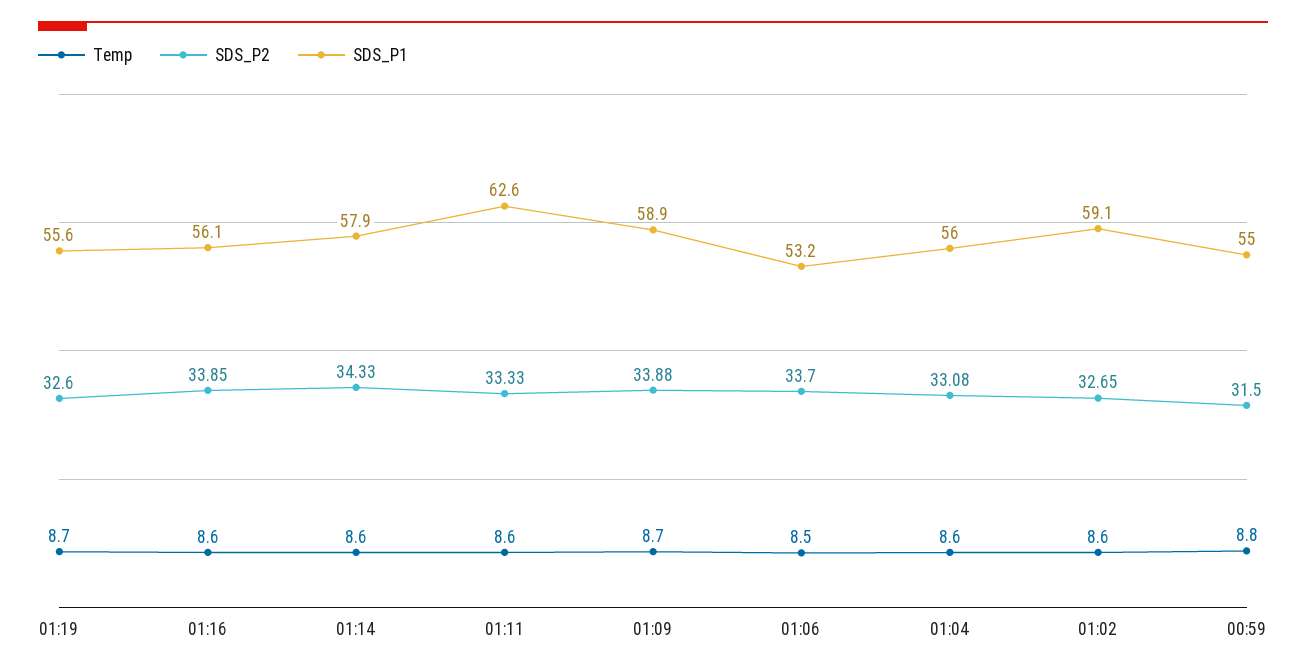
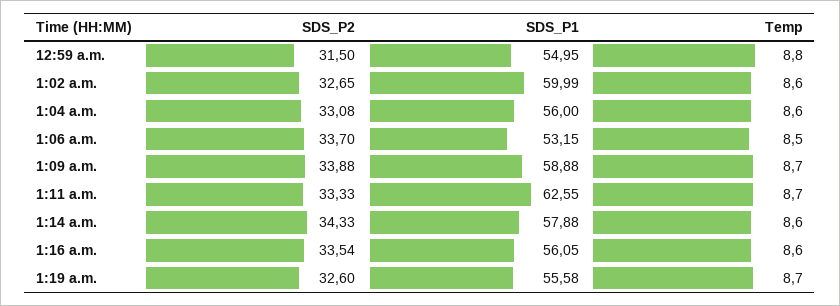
SDS_P2, 01:16: 33.85 -> 33.54
Temp, 01:11: 8.6 -> 8.7
SDS_P1, 01:02: 59.1 -> 59.99

